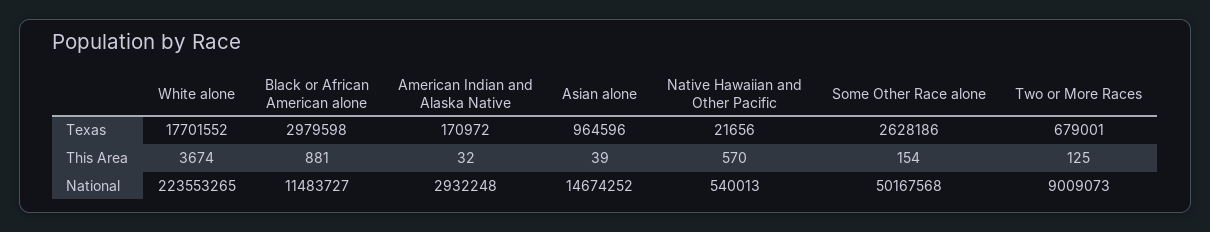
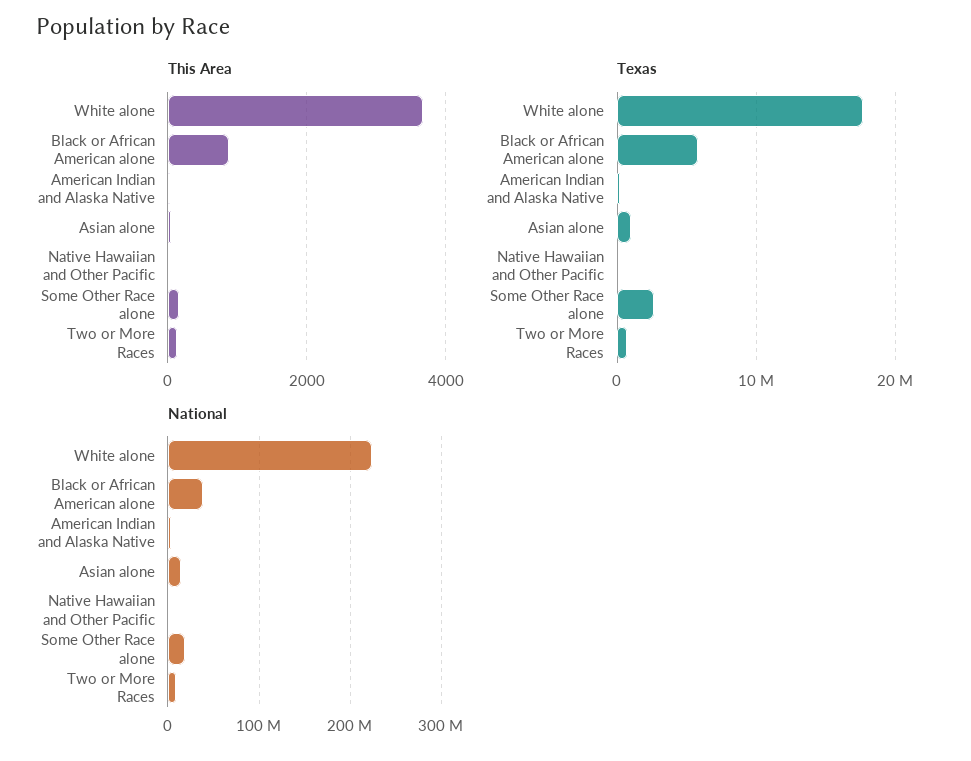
Texas, Black or African American alone: 2979598 -> 6000000
This Area, Native Hawaiian and Other Pacific: 570 -> 0
National, Black or African American alone: 11483727 -> 40000000
National, Some Other Race alone: 50167568 -> 20000000

